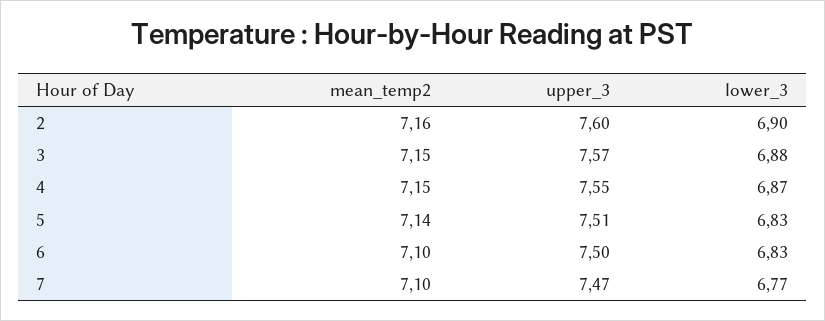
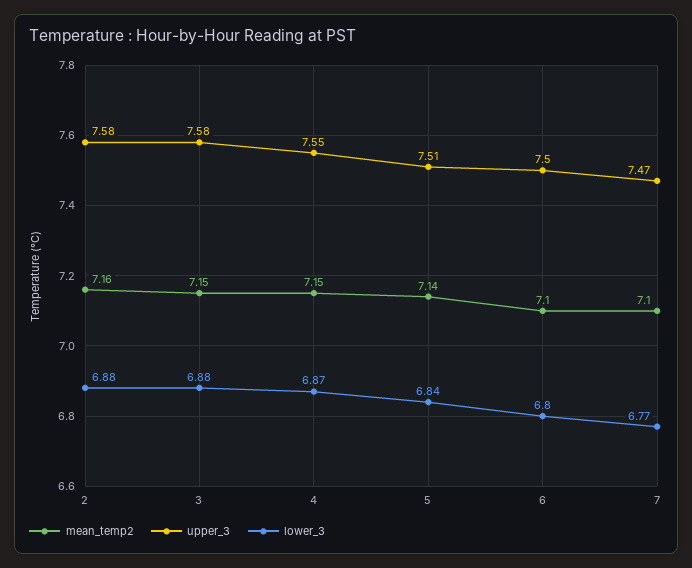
upper_3, 2: 7.6 -> 7.58
lower_3, 2: 6.9 -> 6.88
upper_3, 3: 7.57 -> 7.58
lower_3, 5: 6.83 -> 6.84
lower_3, 6: 6.83 -> 6.8

